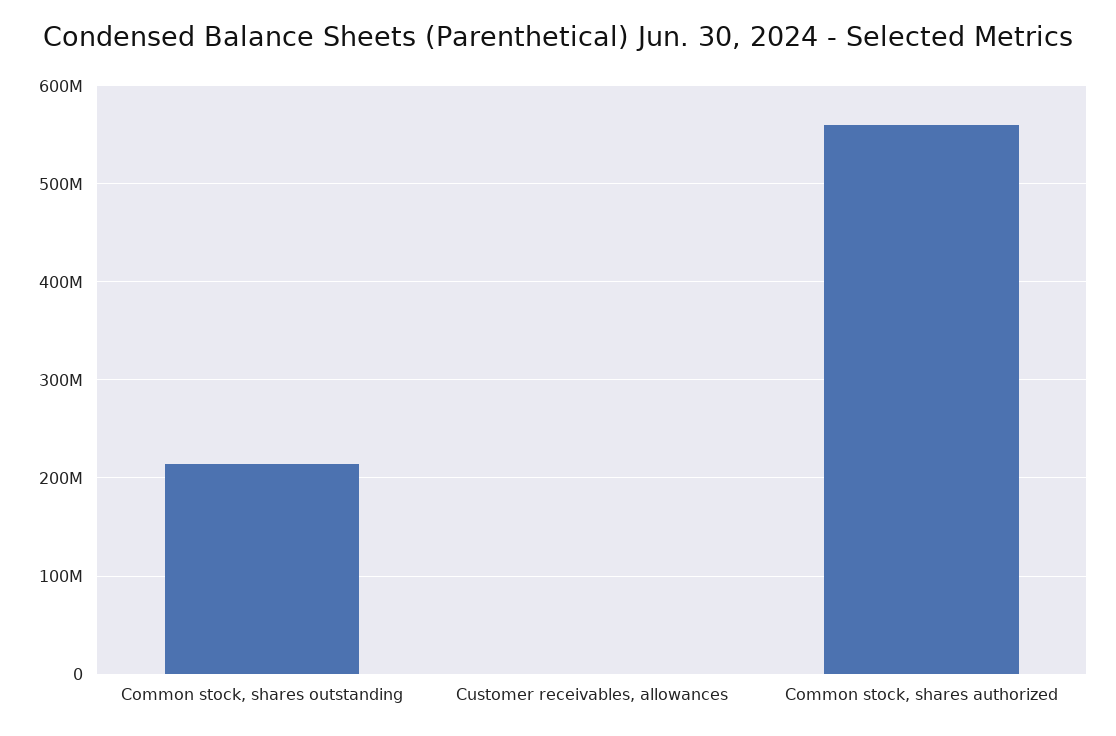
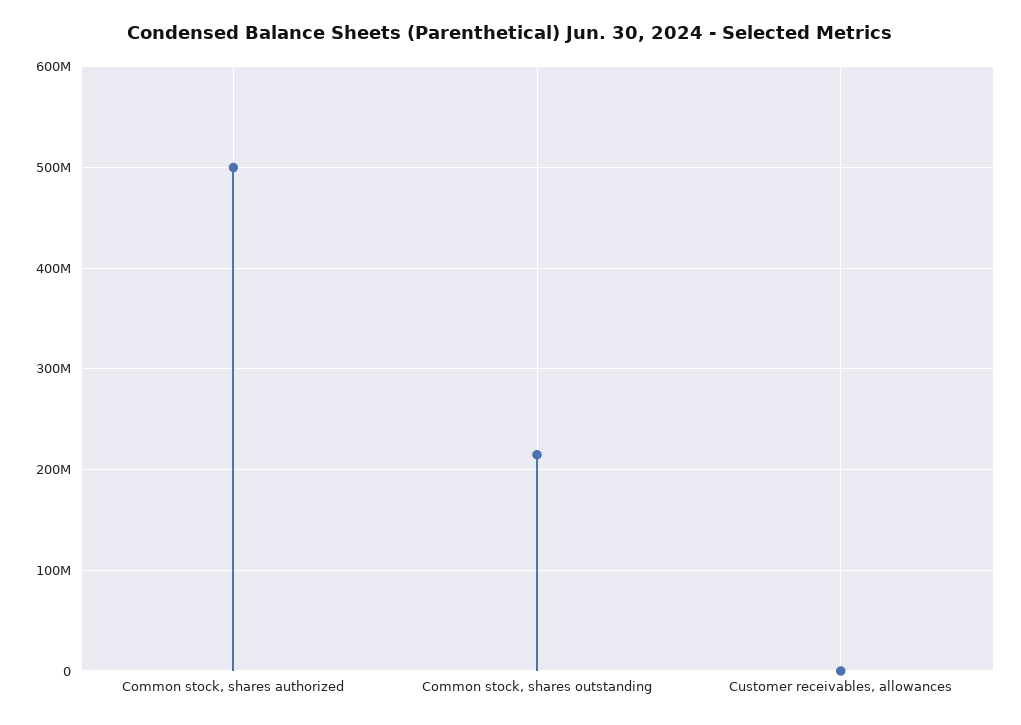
Common stock, shares authorized: 560000000 -> 500000000

